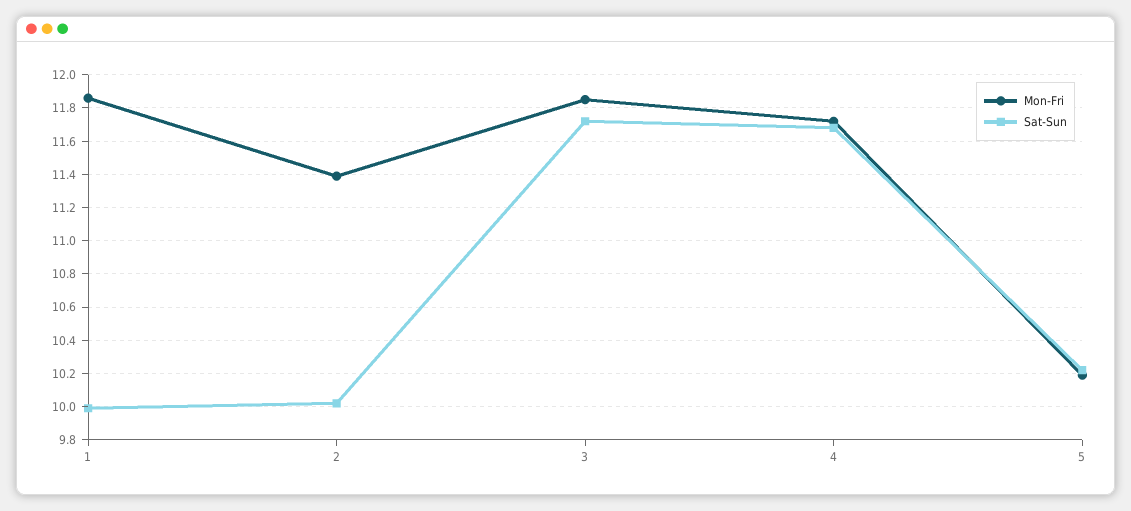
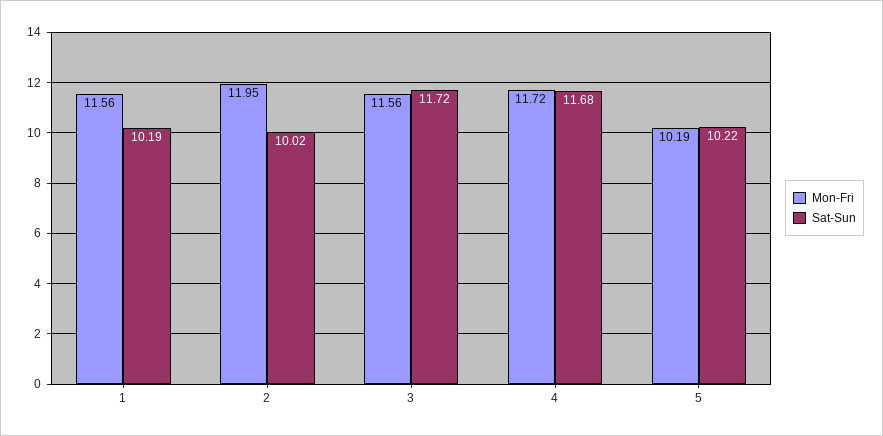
Mon-Fri, 1: 11.85 -> 11.56
Sat-Sun, 1: 10 -> 10.19
Mon-Fri, 2: 11.4 -> 11.95
Mon-Fri, 3: 11.85 -> 11.56

